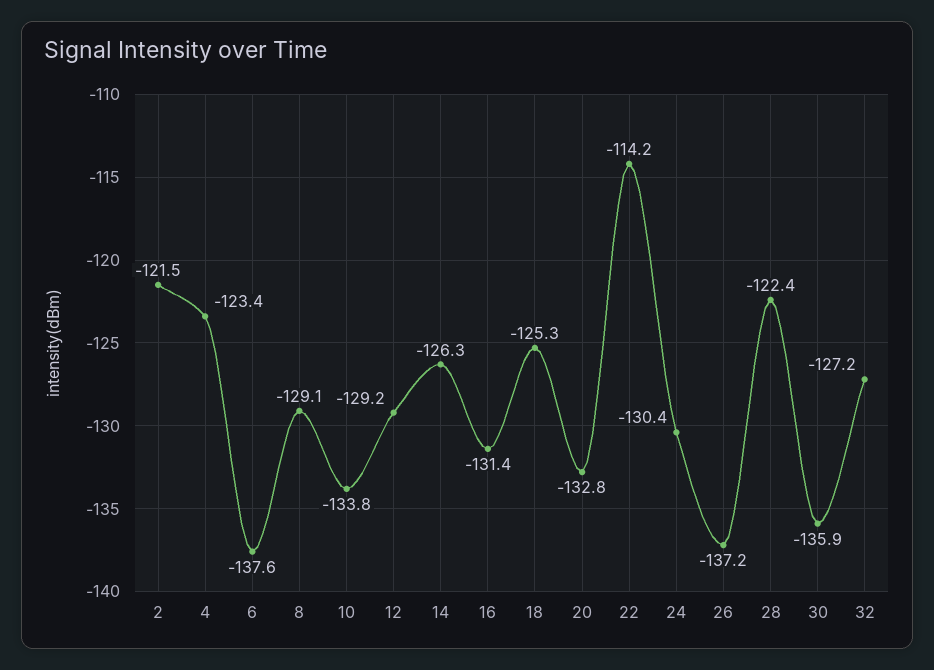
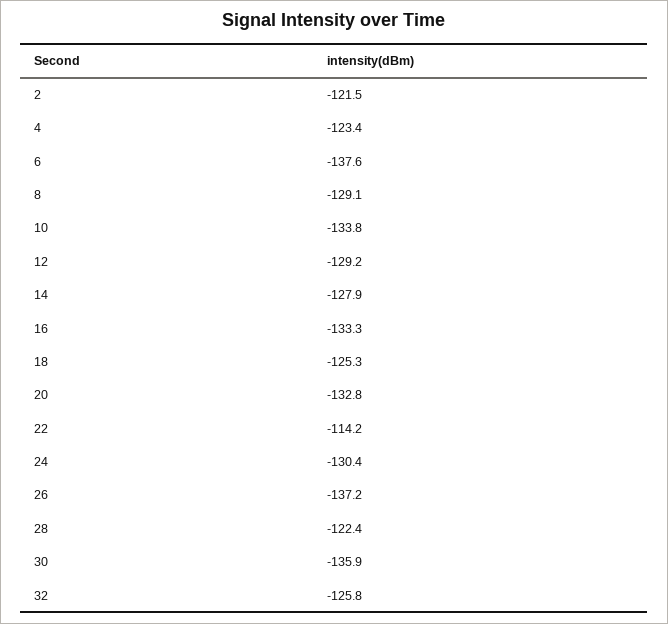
14: -126.3 -> -127.9
16: -131.4 -> -133.3
32: -127.2 -> -125.8

